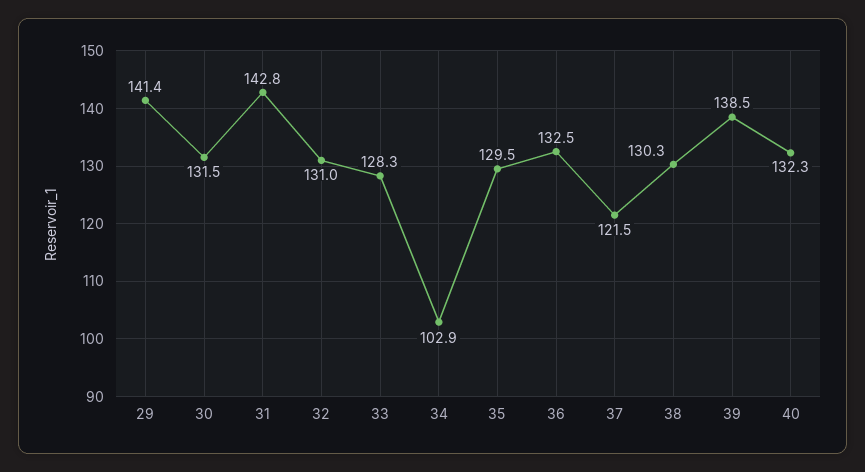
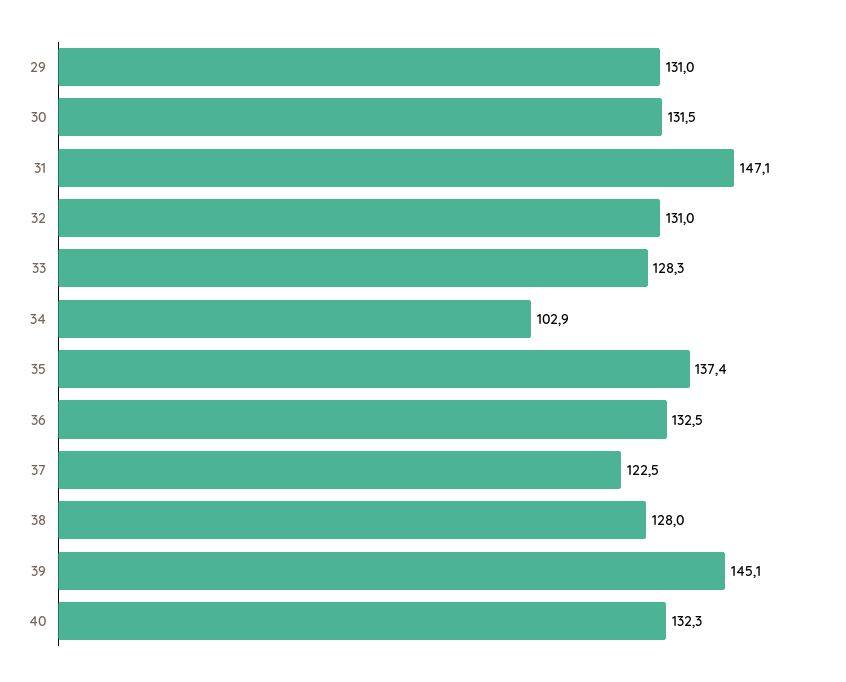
29: 141.4 -> 131
31: 142.8 -> 147.1
35: 129.5 -> 137.4
37: 121.5 -> 122.5
38: 130.3 -> 128
39: 138.5 -> 145.1

